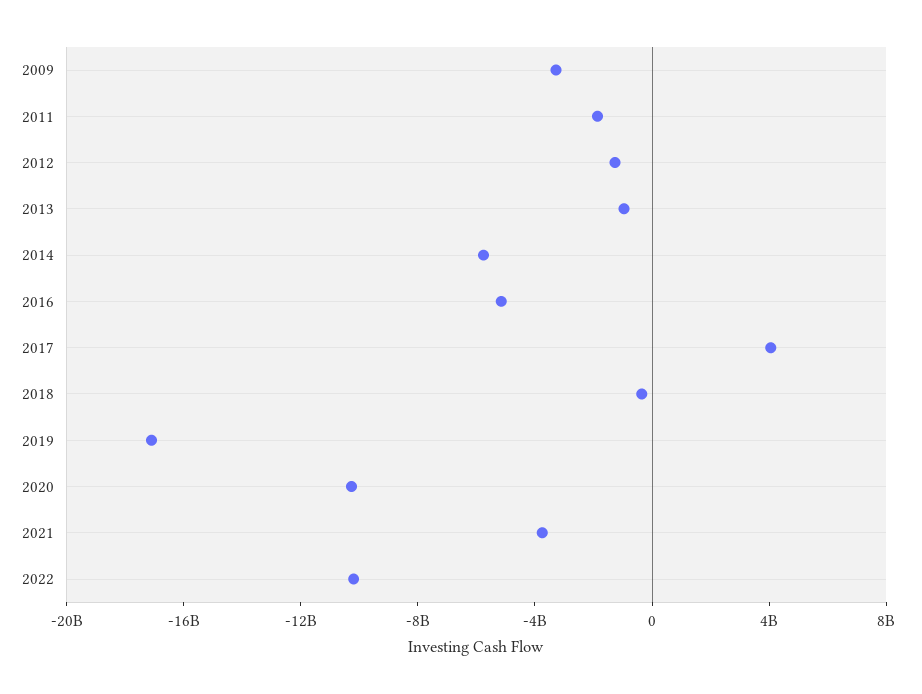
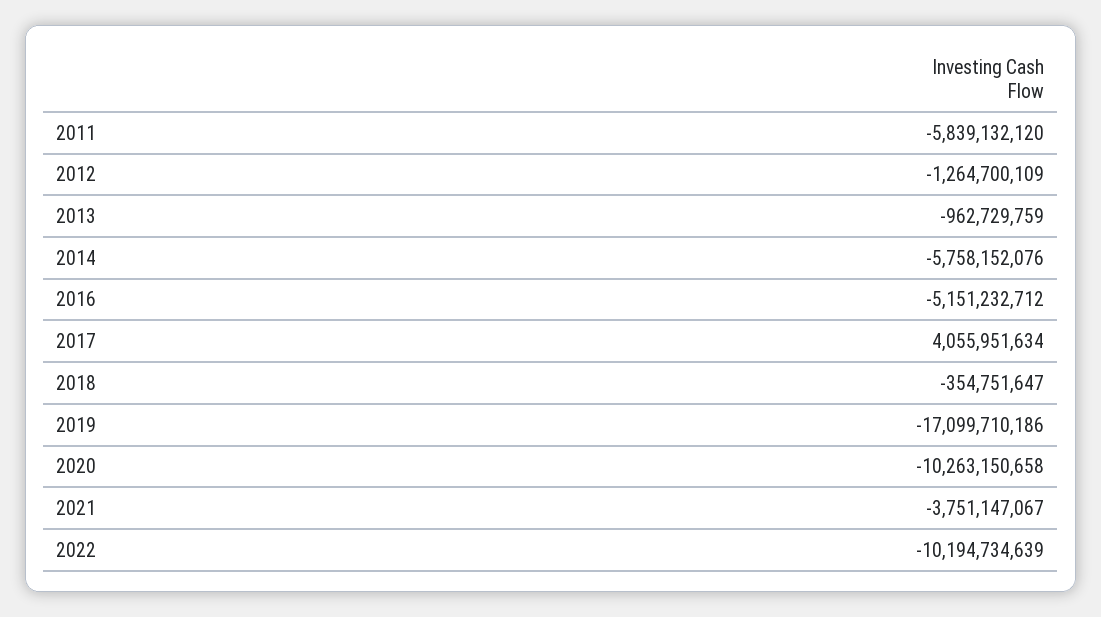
2009: -3000000000 -> none
2011: -2000000000 -> -5839132120

